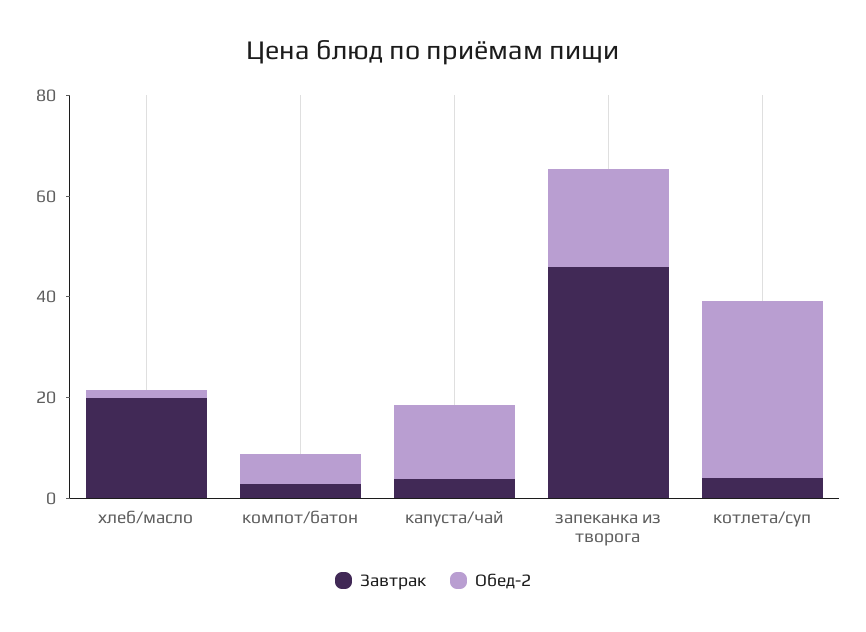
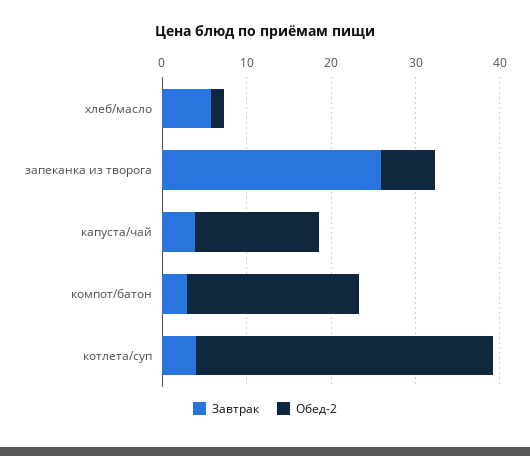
Завтрак, хлеб/масло: 20 -> 6
Обед-2, компот/батон: 5 -> 20
Завтрак, запеканка из творога: 45 -> 26
Обед-2, запеканка из творога: 20 -> 6

